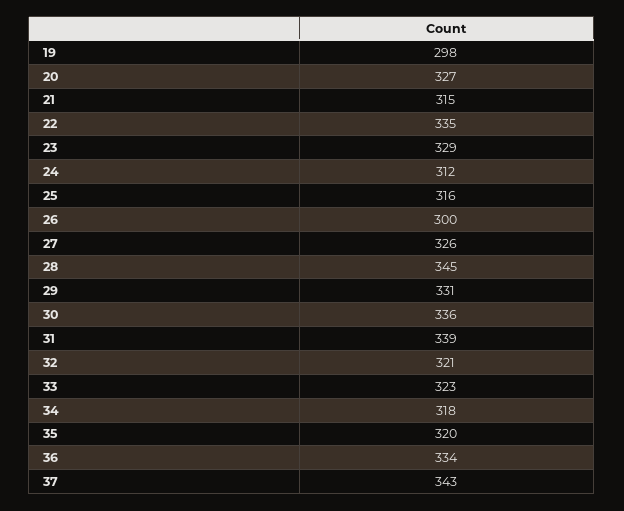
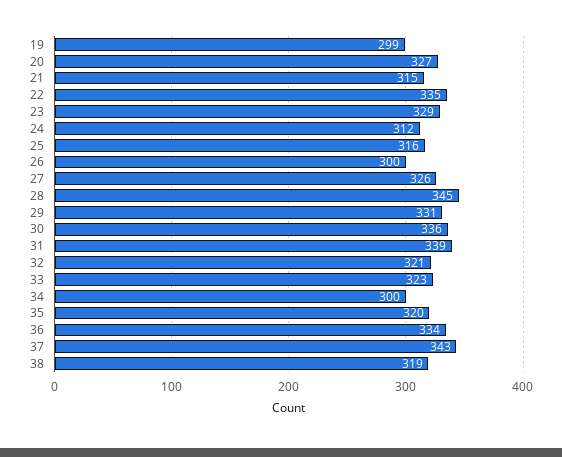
19: 298 -> 299
34: 318 -> 300
38: none -> 319

